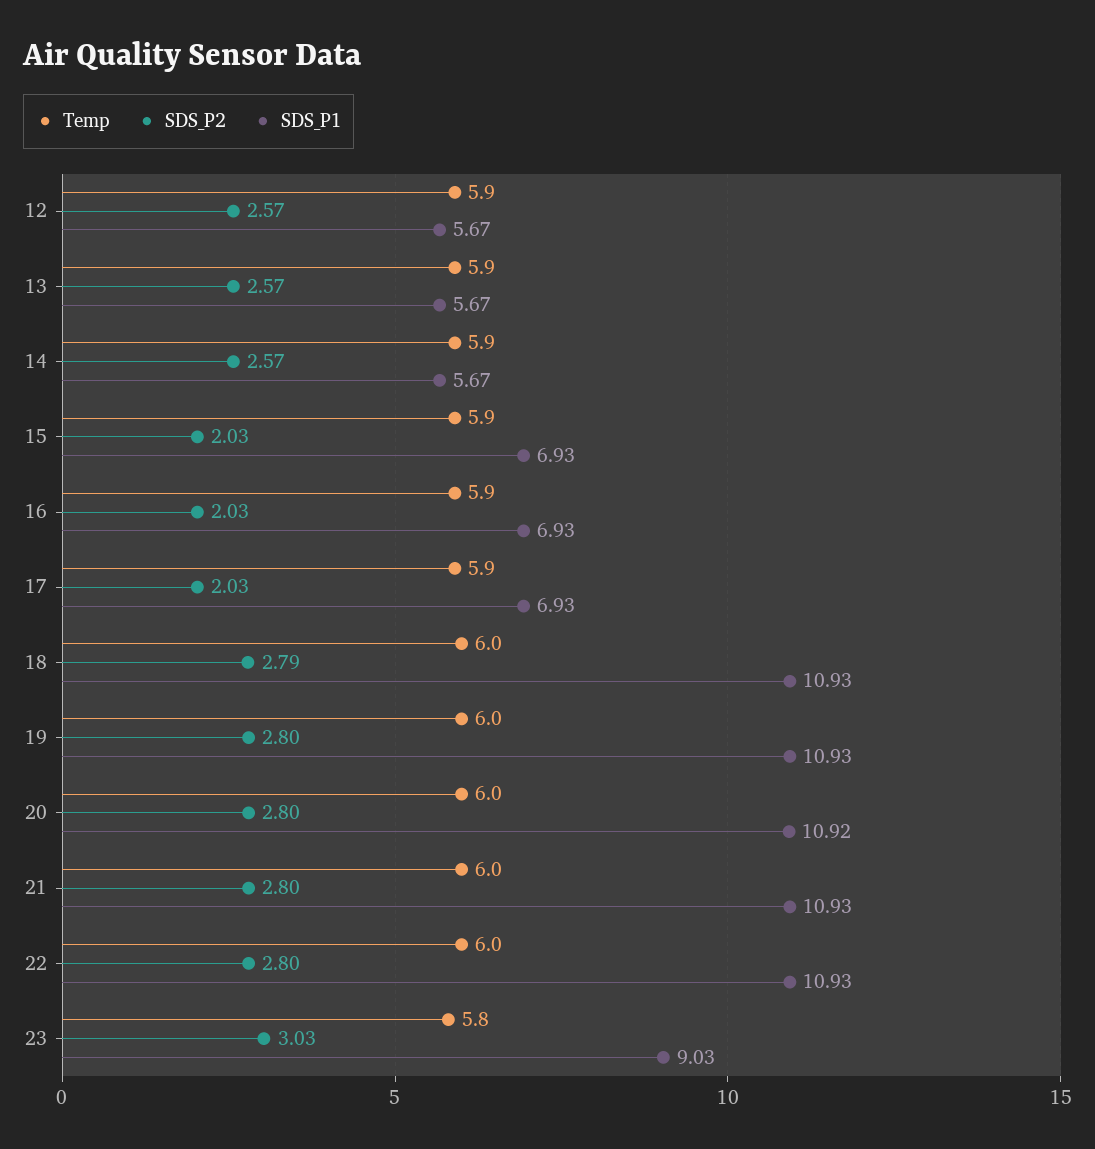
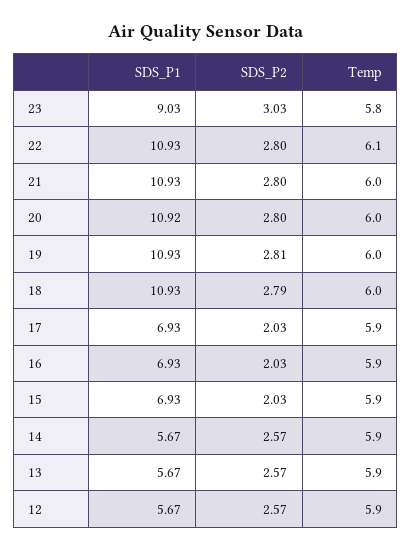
SDS_P2, 19: 2.8 -> 2.81
Temp, 22: 6 -> 6.1

